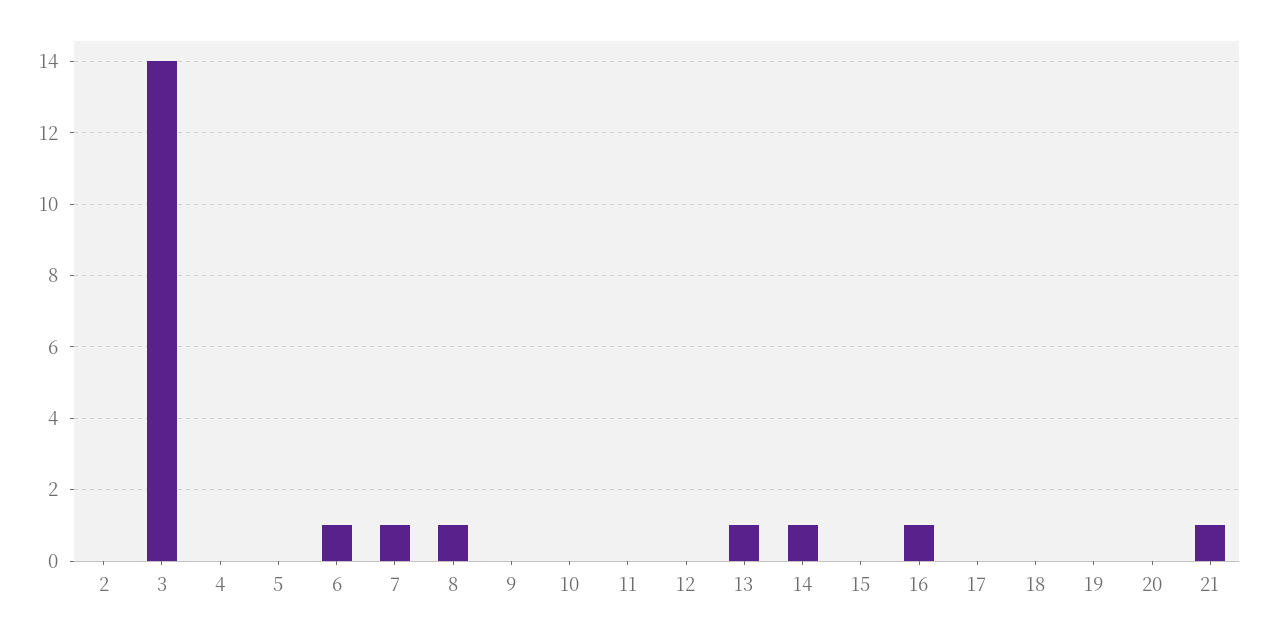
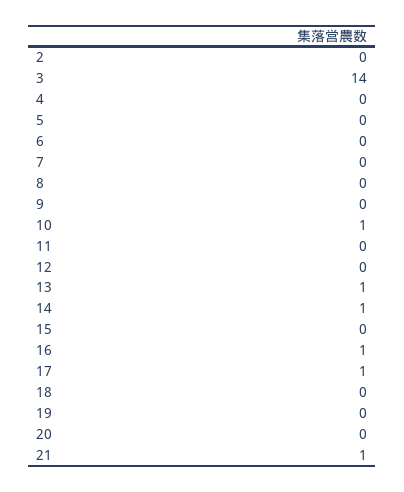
6: 1 -> 0
7: 1 -> 0
8: 1 -> 0
10: 0 -> 1
17: 0 -> 1

